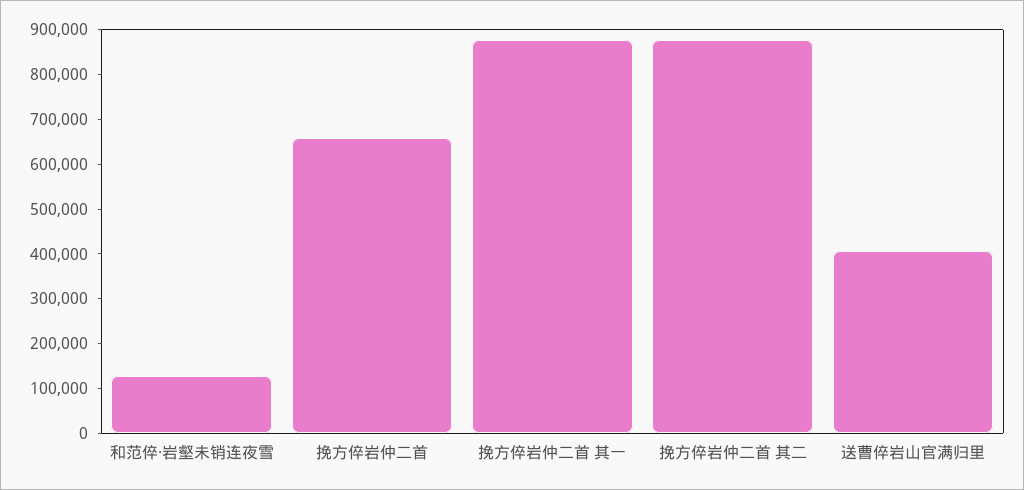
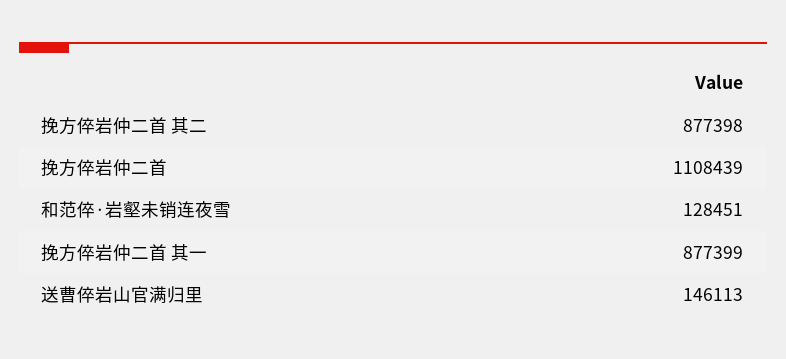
挽方倅岩仲二首: 660000 -> 1108439
送曹倅岩山官满归里: 400000 -> 146113

